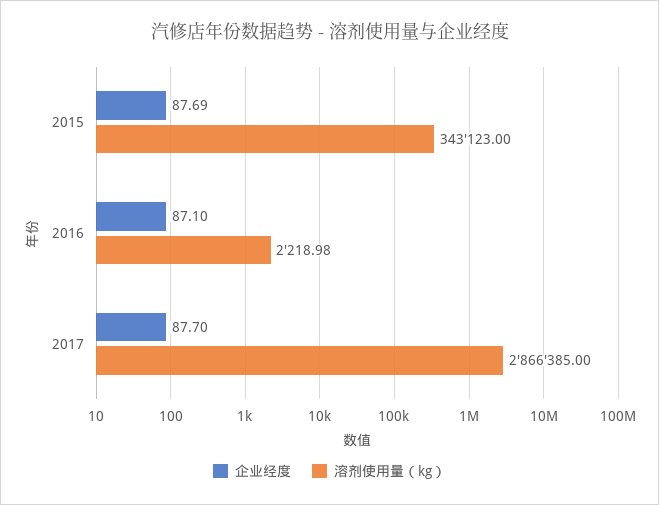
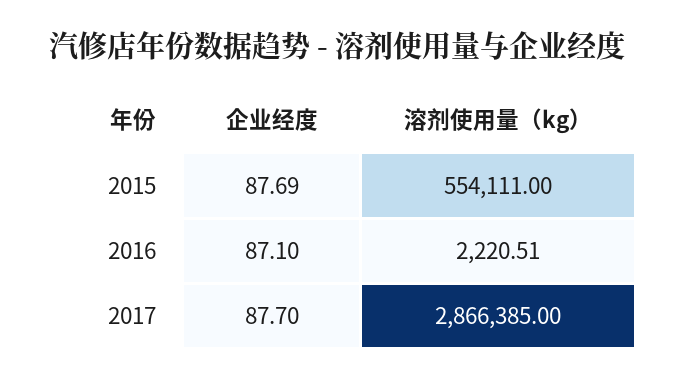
溶剂使用量（kg）, 2015: 343123 -> 554111
溶剂使用量（kg）, 2016: 2218.98 -> 2220.51

